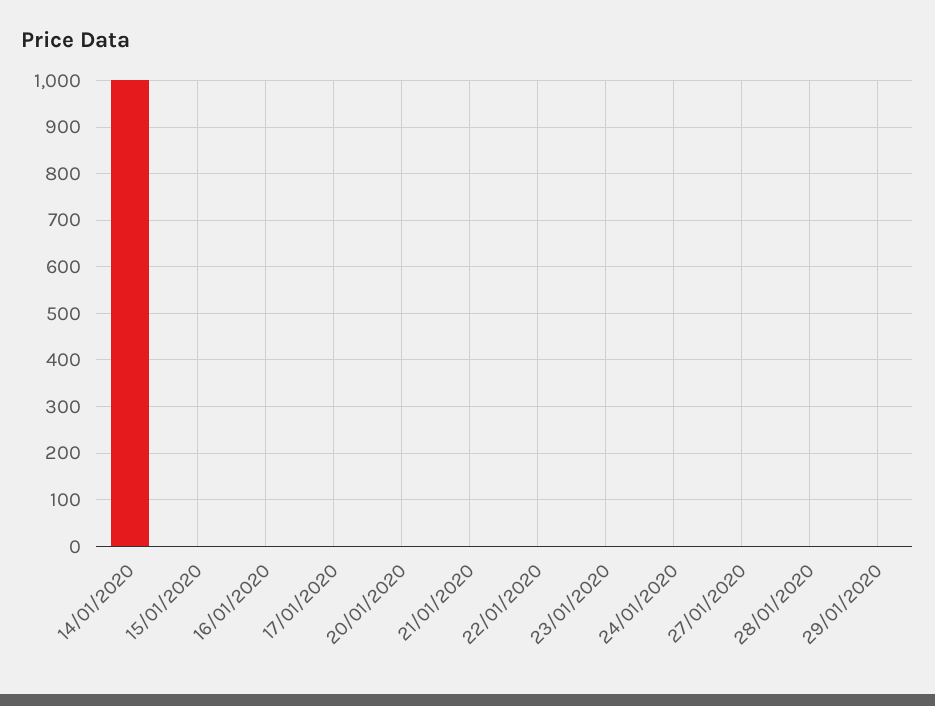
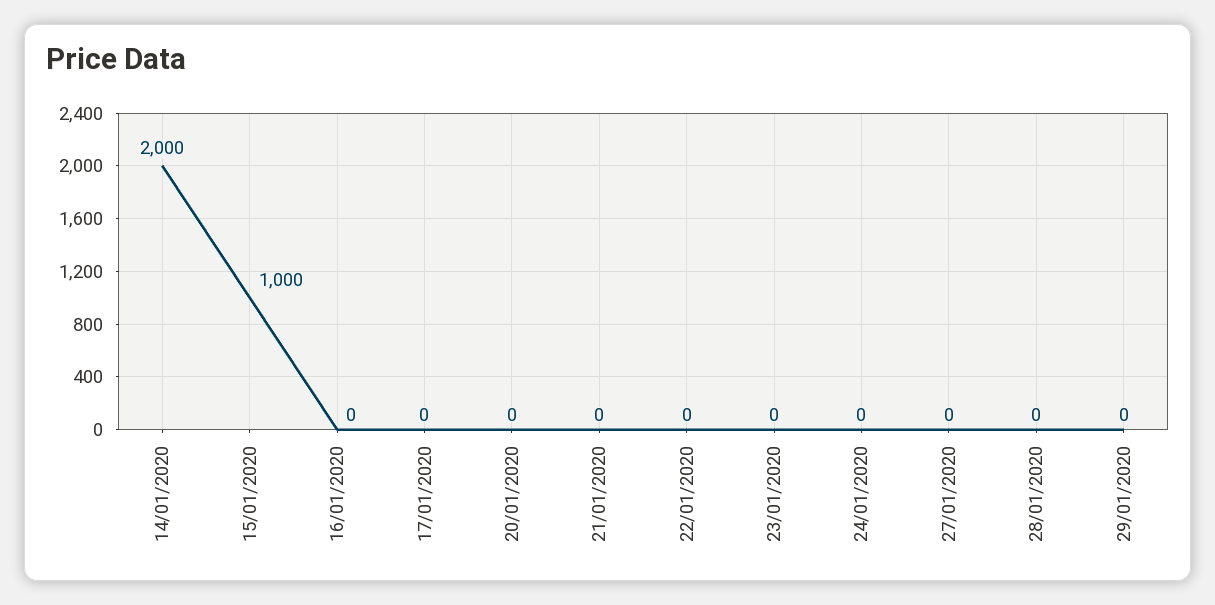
14/01/2020: 1000 -> 2000
15/01/2020: 0 -> 1000

